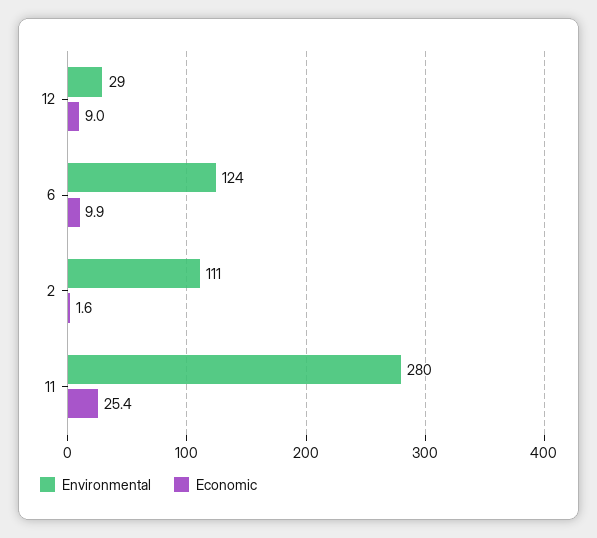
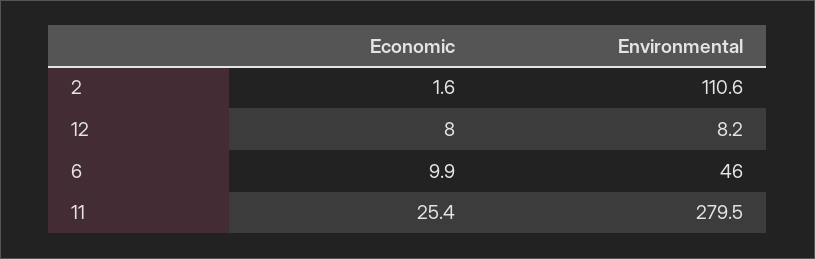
Environmental, 12: 29 -> 8.2
Economic, 12: 9 -> 8
Environmental, 6: 124 -> 46

